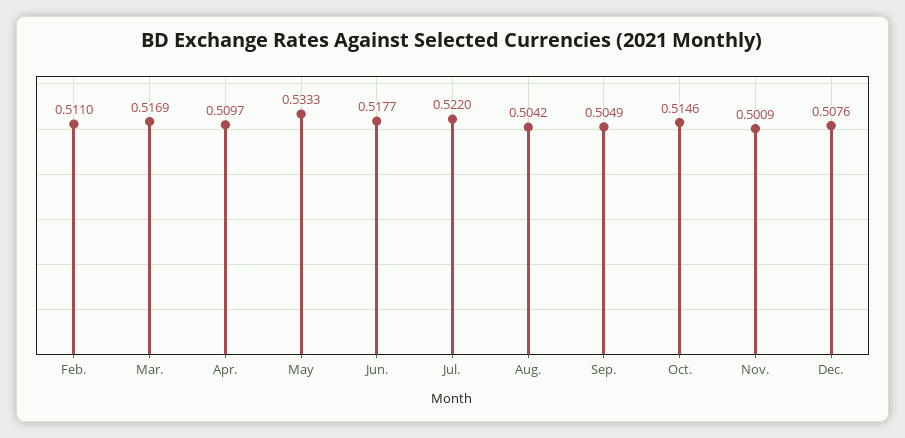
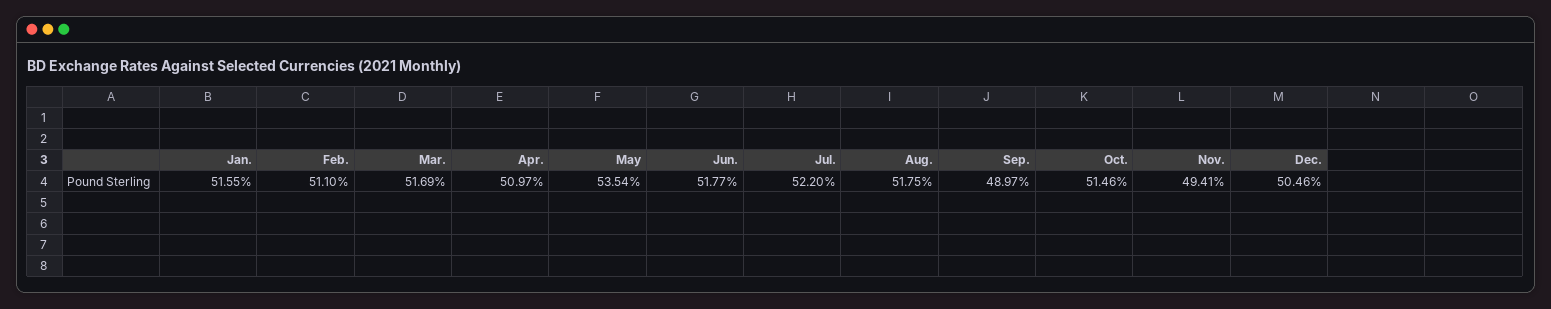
May: 0.5333 -> 0.5354
Aug.: 0.5042 -> 0.5175
Sep.: 0.5049 -> 0.4897
Nov.: 0.5009 -> 0.4941
Dec.: 0.5076 -> 0.5046
Jan.: none -> 0.5155

